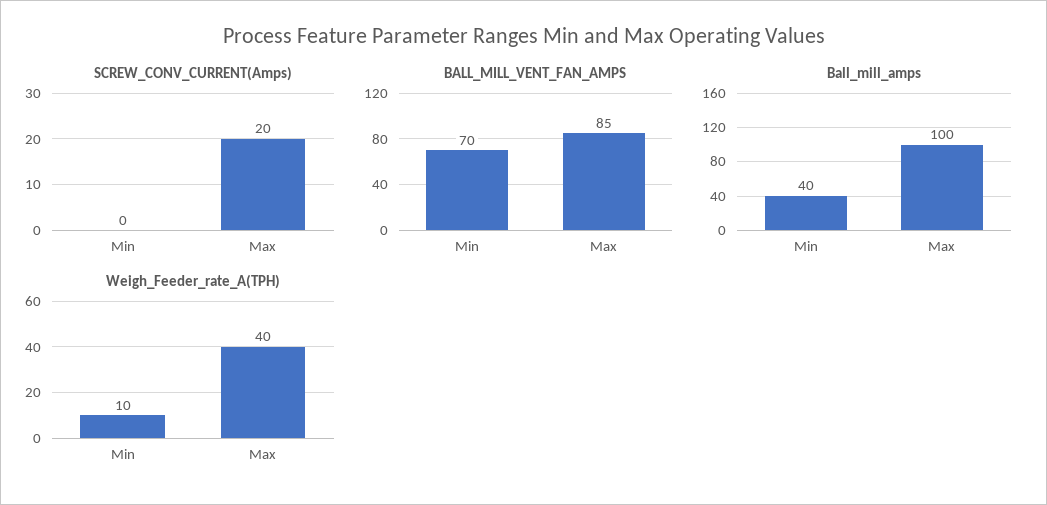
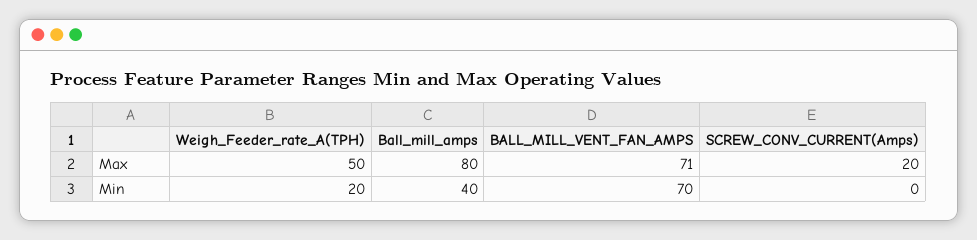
BALL_MILL_VENT_FAN_AMPS, Max: 85 -> 71
Ball_mill_amps, Max: 100 -> 80
Weigh_Feeder_rate_A(TPH), Min: 10 -> 20
Weigh_Feeder_rate_A(TPH), Max: 40 -> 50

